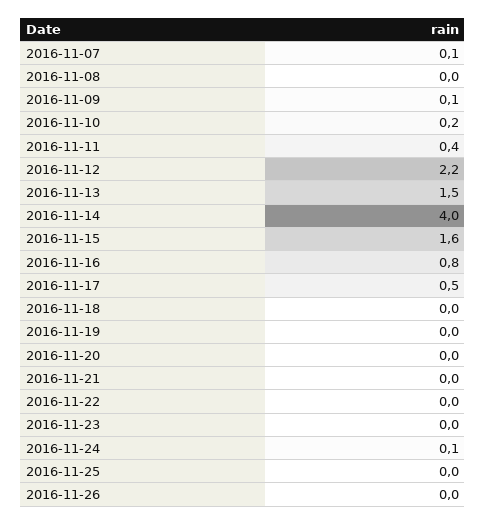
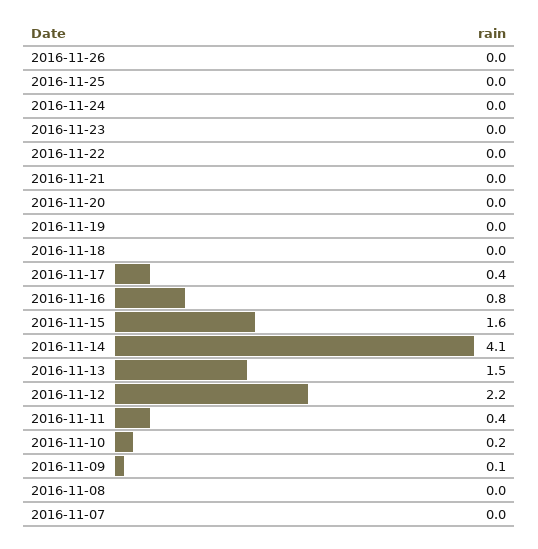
2016-11-07: 0.1 -> 0
2016-11-14: 4 -> 4.1
2016-11-17: 0.5 -> 0.4
2016-11-24: 0.1 -> 0

